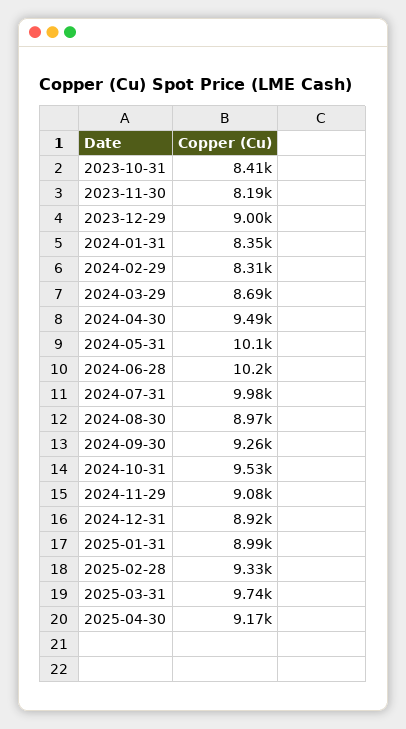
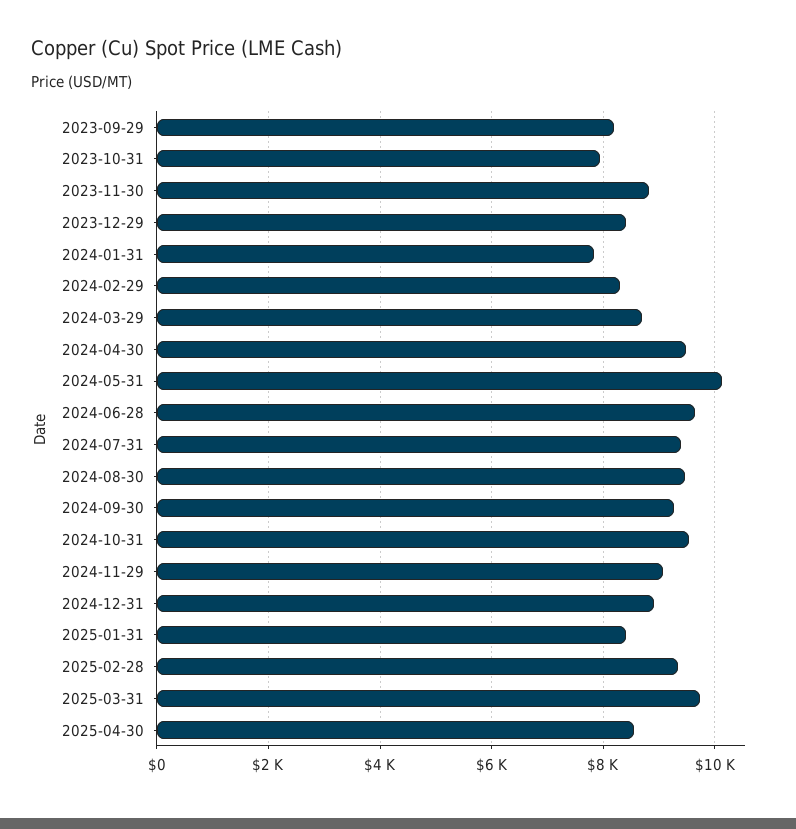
2023-10-31: 8410 -> 8000
2023-11-30: 8190 -> 8800
2023-12-29: 9000 -> 8400
2024-01-31: 8350 -> 7800
2024-06-28: 10200 -> 9600
2024-07-31: 9980 -> 9400
2024-08-30: 8970 -> 9400
2025-01-31: 8990 -> 8400
2025-04-30: 9170 -> 8600
2023-09-29: none -> 8200

